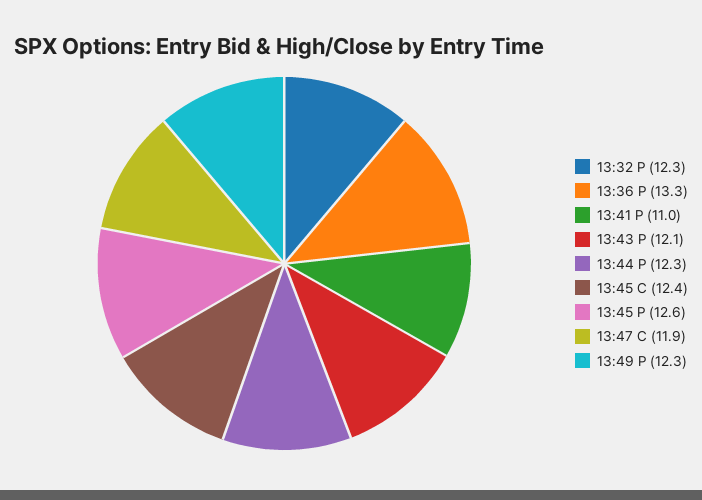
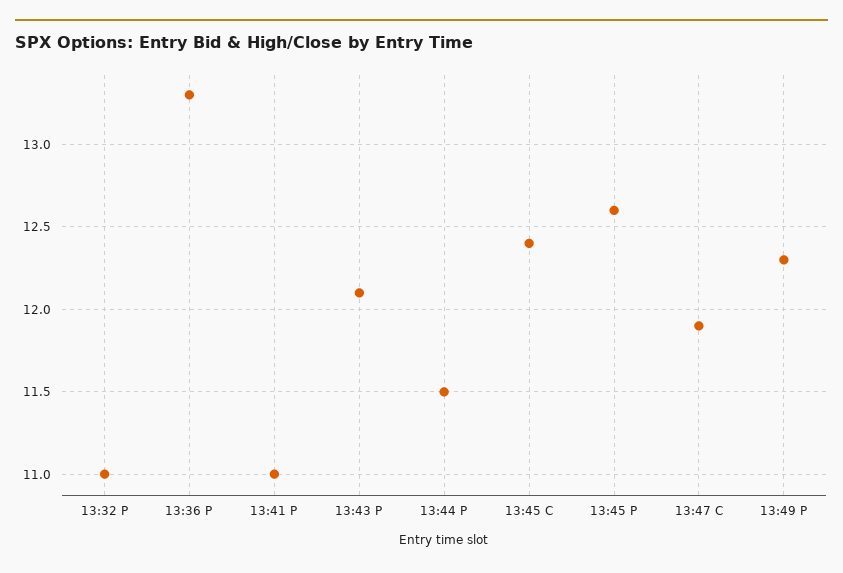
13:32 P: 12.3 -> 11
13:44 P: 12.3 -> 11.5

